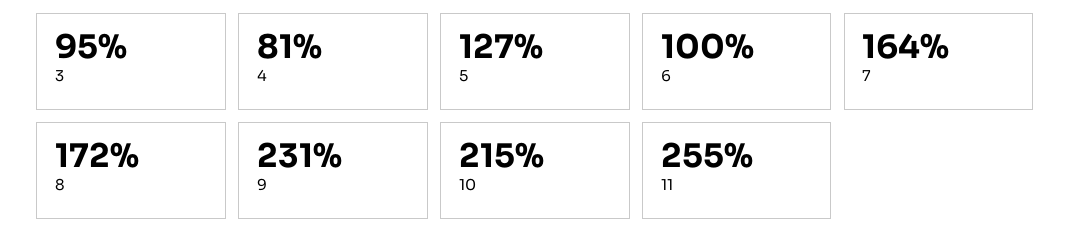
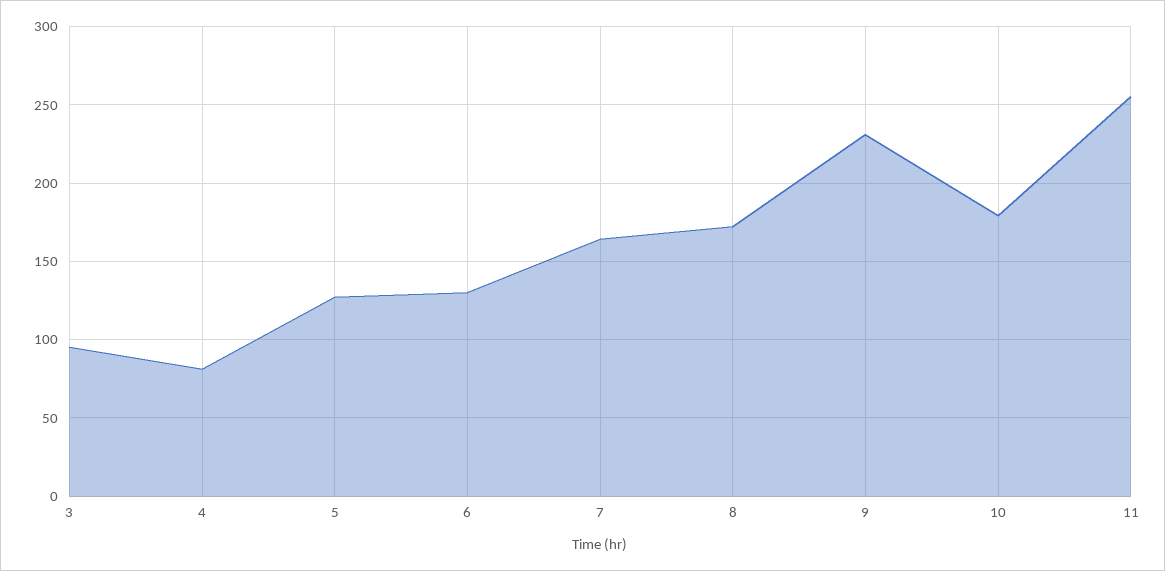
6: 100 -> 130
10: 215 -> 180

